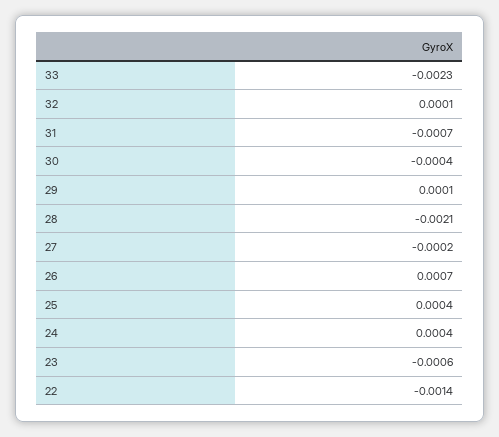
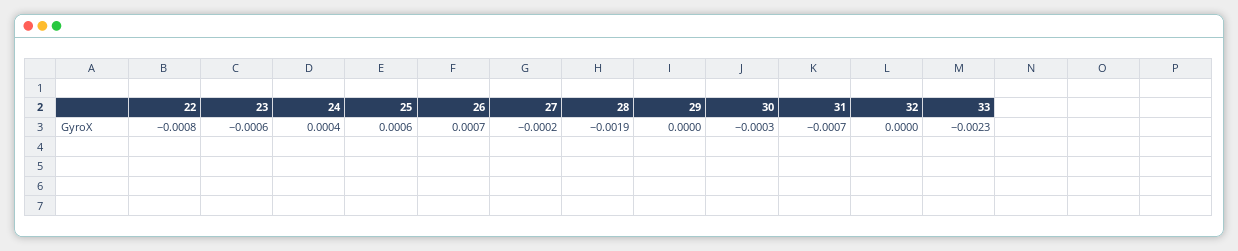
32: 0.0001 -> 0
30: -0.0004 -> -0.0003
29: 0.0001 -> 0
28: -0.0021 -> -0.0019
25: 0.0004 -> 0.0006
22: -0.0014 -> -0.0008

